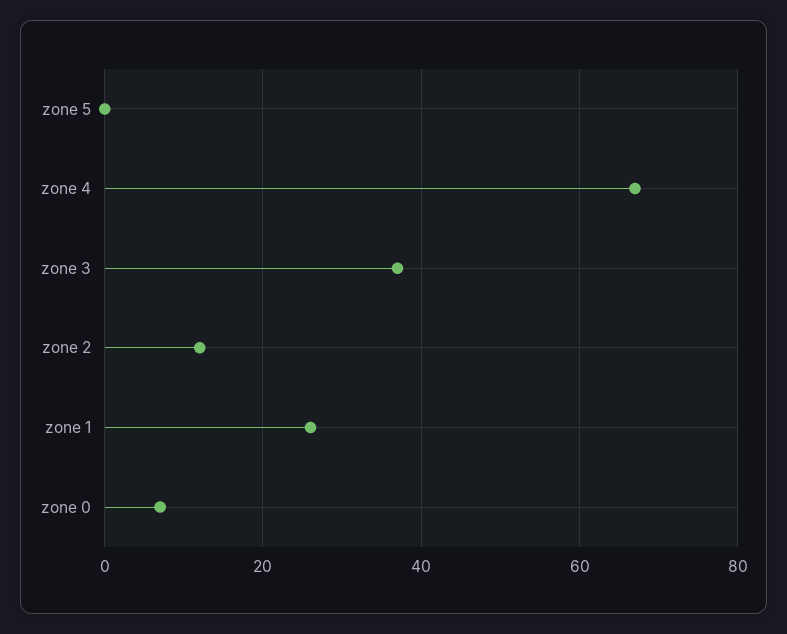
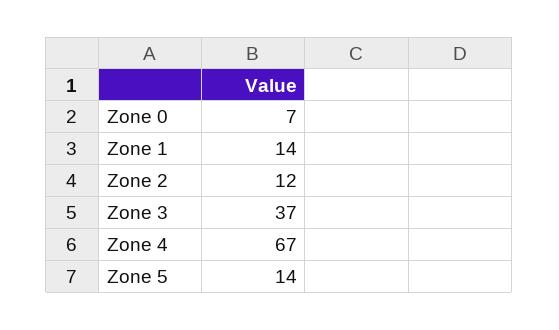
zone 5: 0 -> 14
zone 1: 25 -> 14

